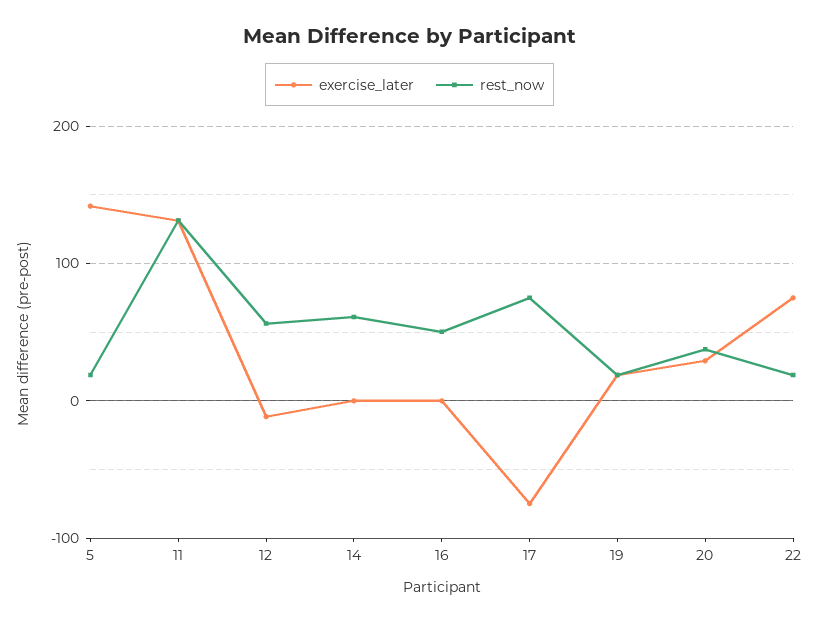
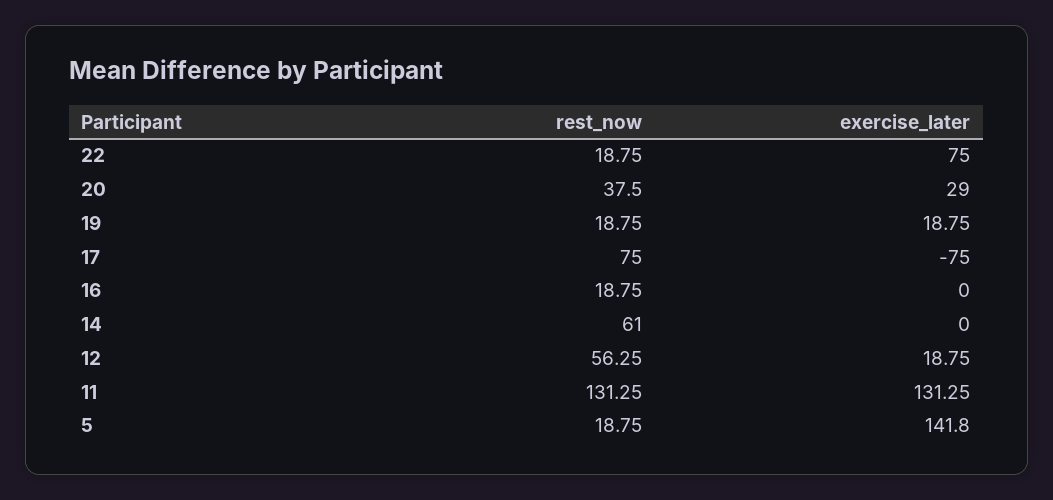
exercise_later, 12: -10 -> 18.75
rest_now, 16: 50 -> 18.75

